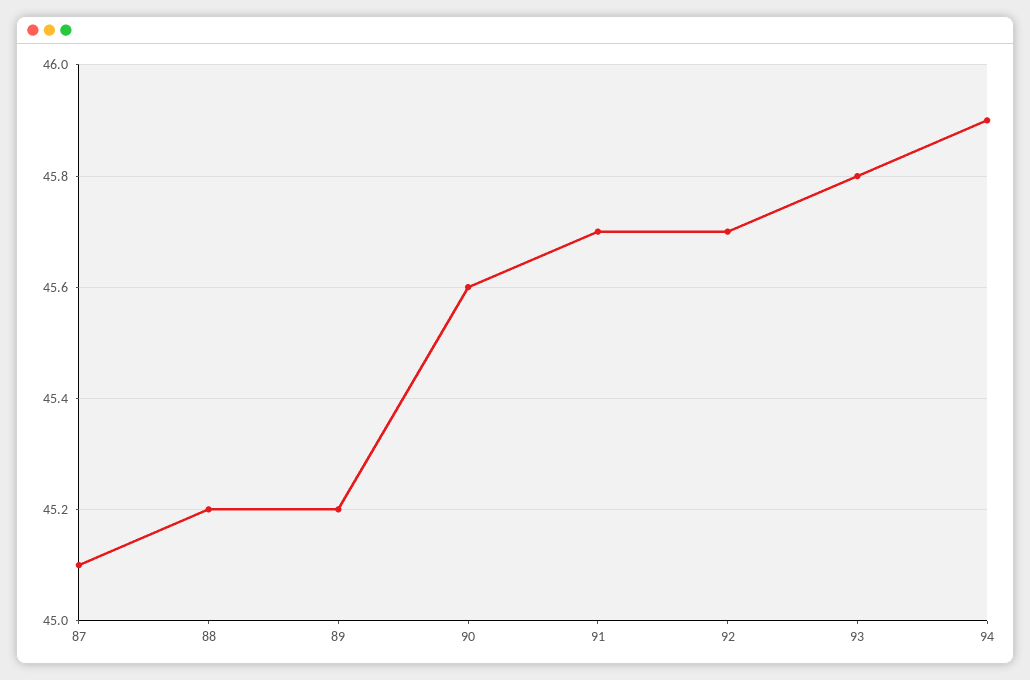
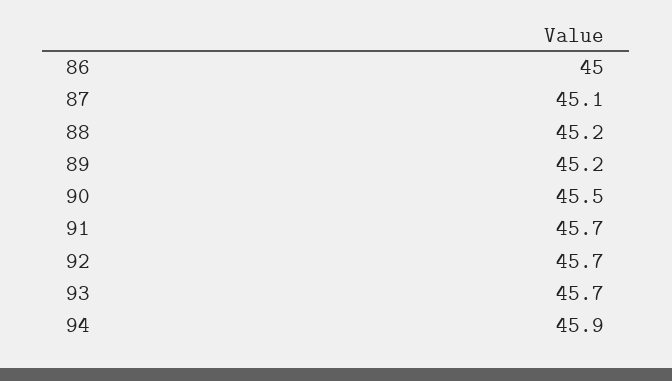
90: 45.6 -> 45.5
93: 45.8 -> 45.7
86: none -> 45

